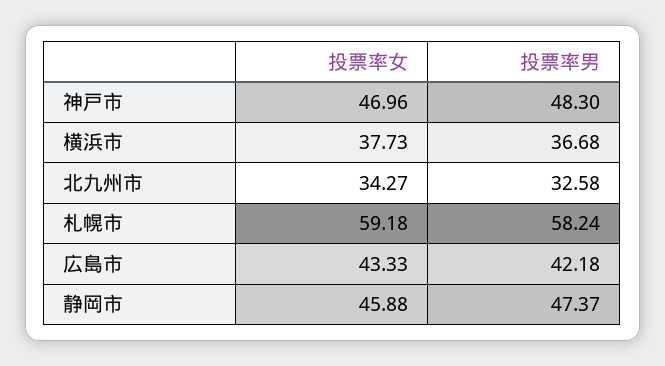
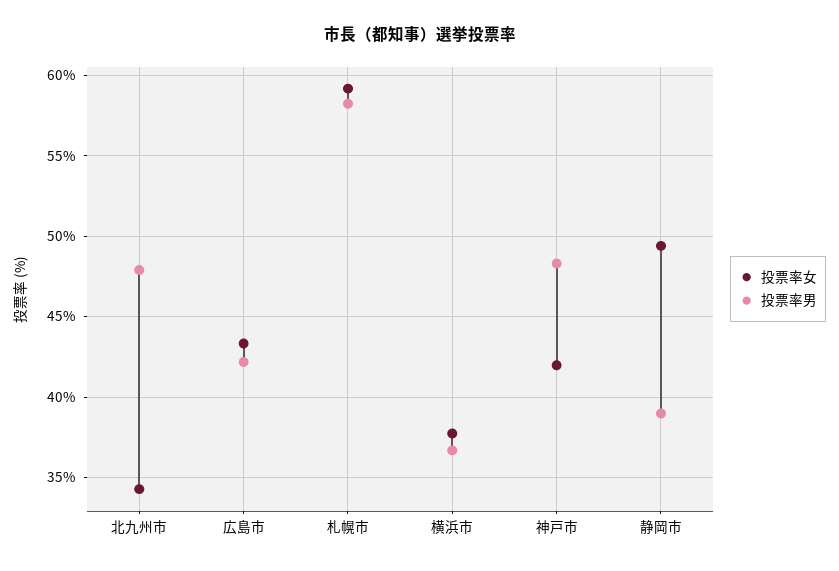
投票率女, 神戸市: 46.96 -> 42
投票率男, 北九州市: 32.58 -> 48
投票率女, 静岡市: 45.88 -> 49.5
投票率男, 静岡市: 47.37 -> 39

